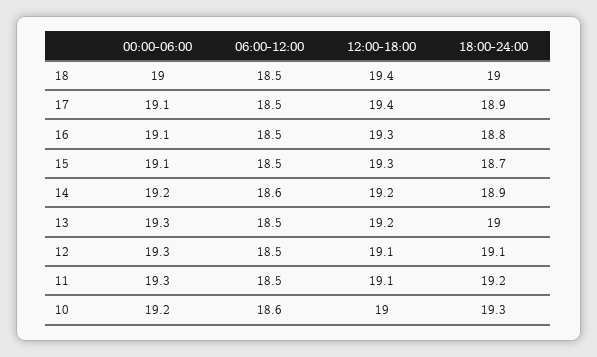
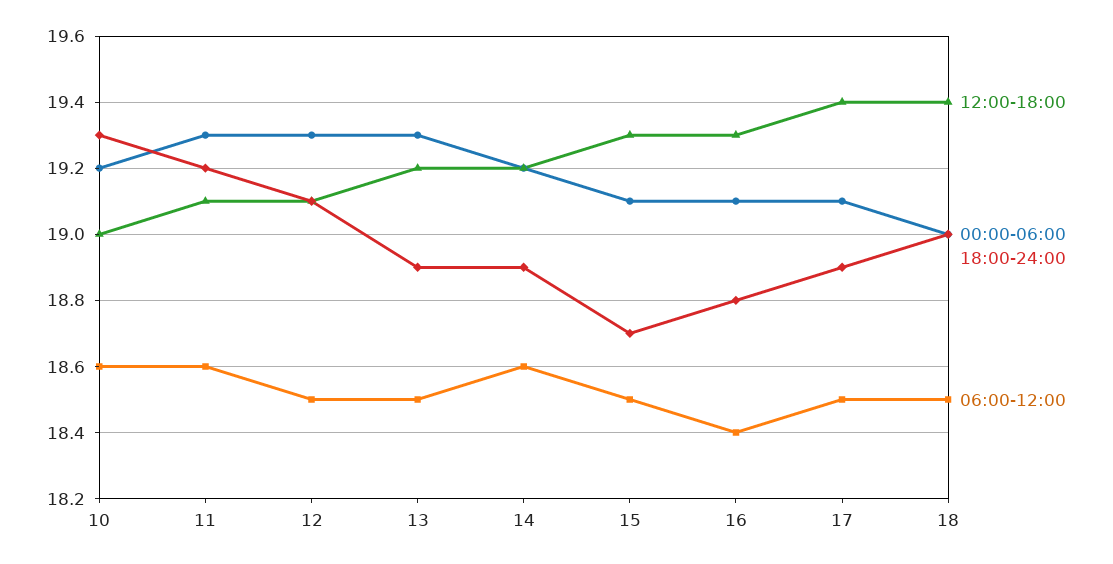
06:00-12:00, 16: 18.5 -> 18.4
18:00-24:00, 13: 19 -> 18.9
06:00-12:00, 11: 18.5 -> 18.6

